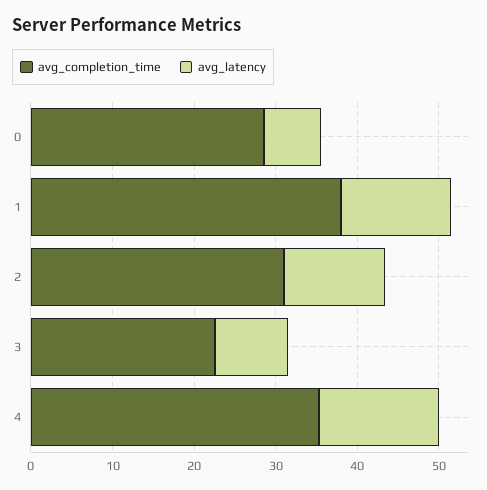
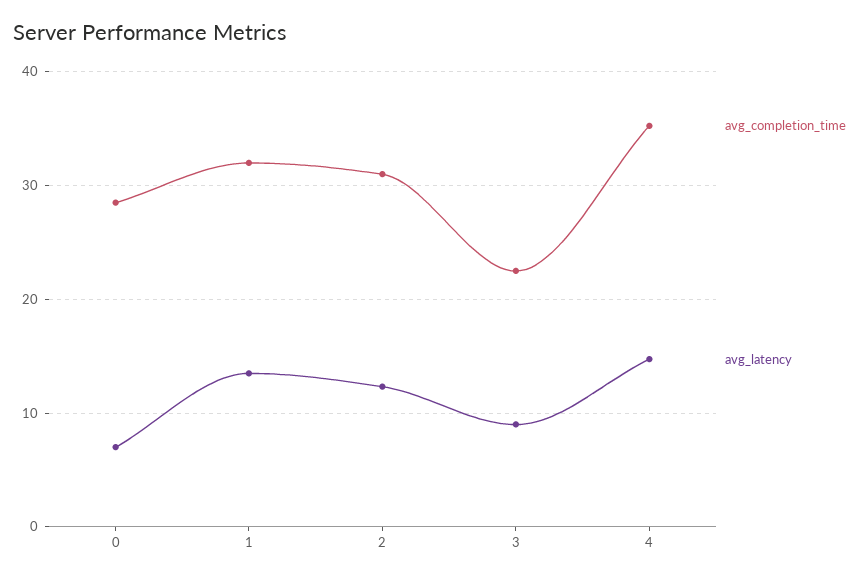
avg_completion_time, 1: 38 -> 32

